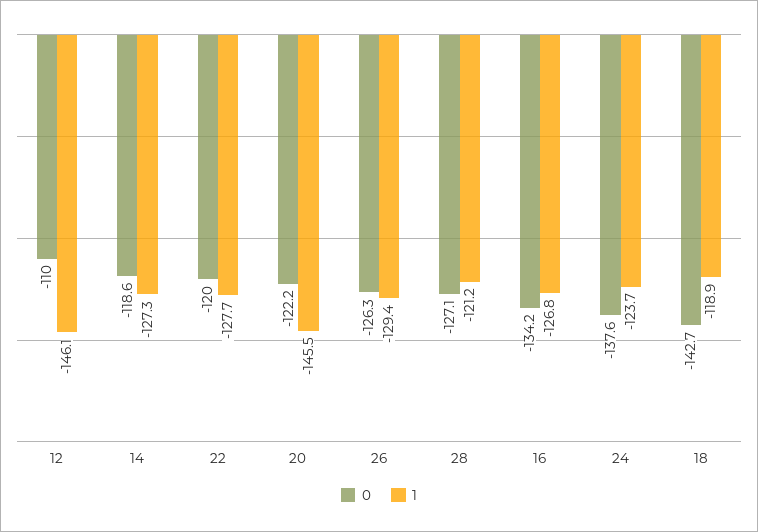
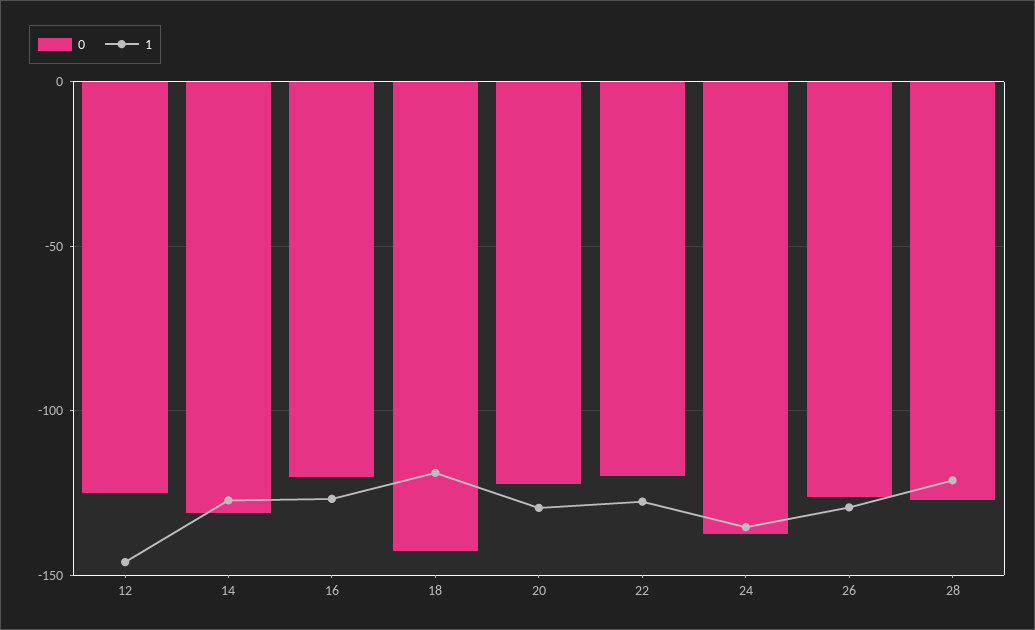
0, 12: -110 -> -125
0, 14: -118.6 -> -130
1, 20: -145.5 -> -130
0, 16: -134.2 -> -120
1, 24: -123.7 -> -135

